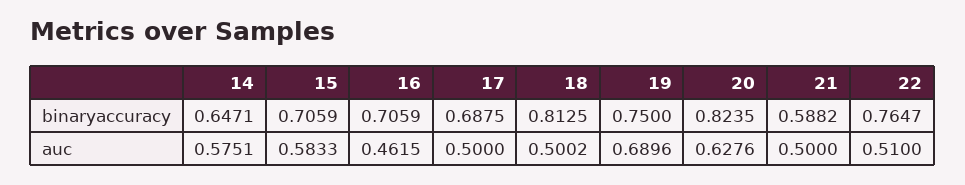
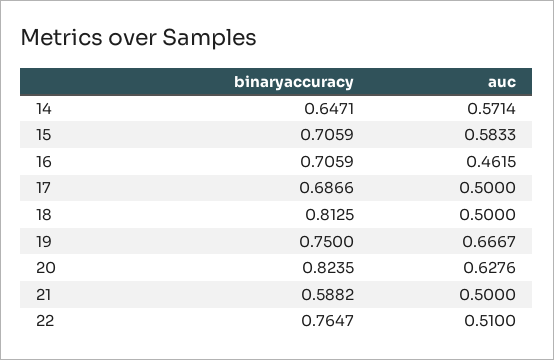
17, binaryaccuracy: 0.6875 -> 0.6866
14, auc: 0.5751 -> 0.5714
18, auc: 0.5002 -> 0.5
19, auc: 0.6896 -> 0.6667

